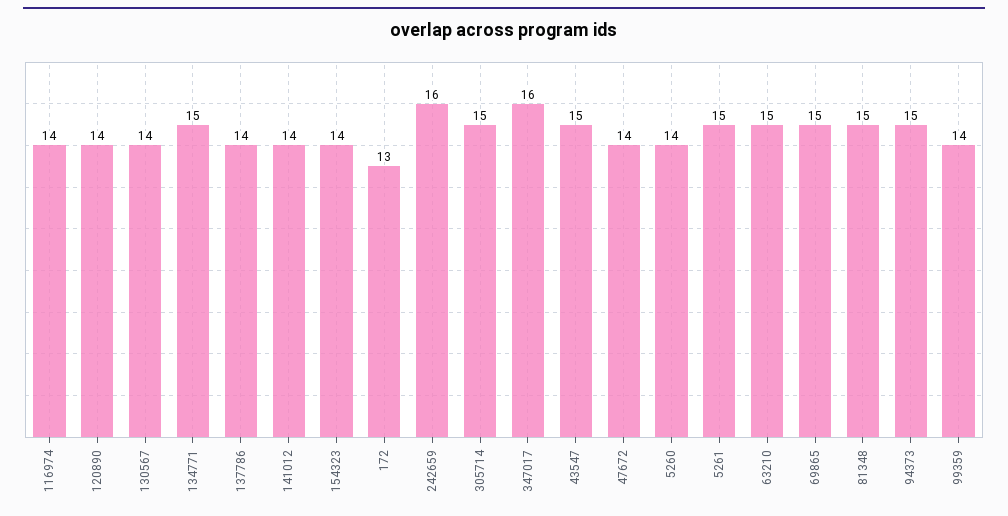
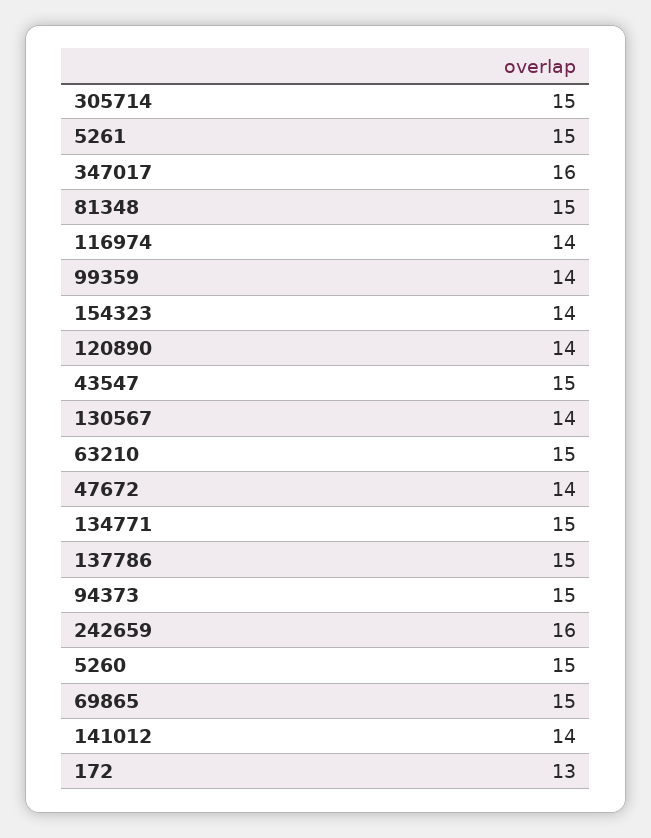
137786: 14 -> 15
5260: 14 -> 15

